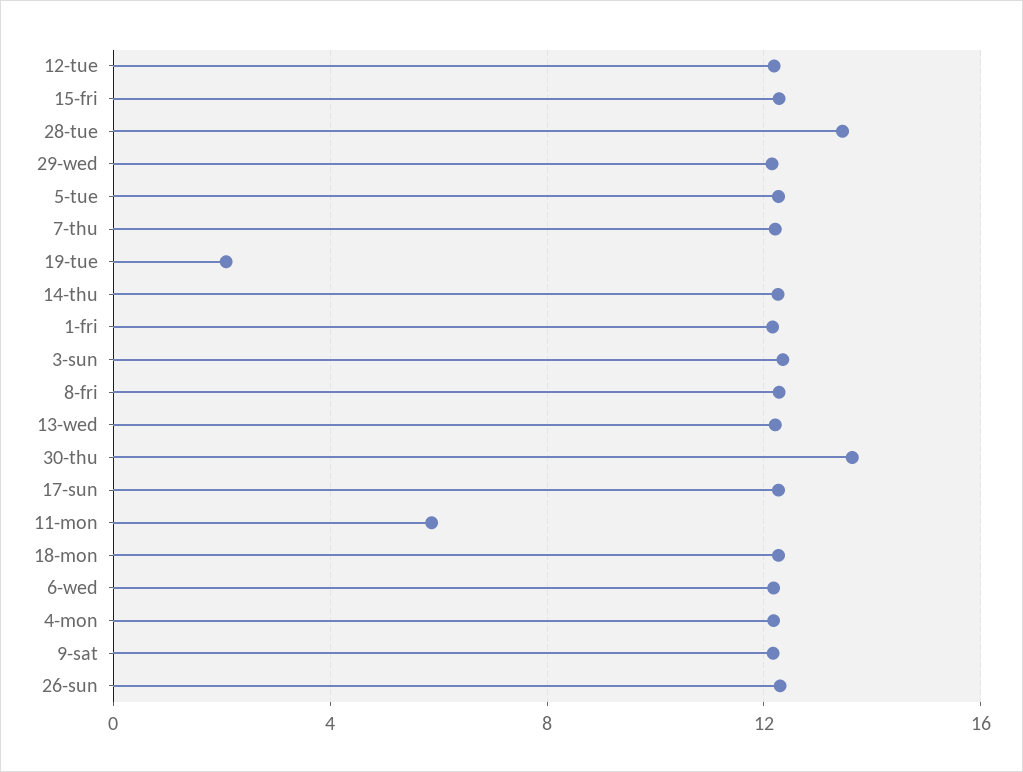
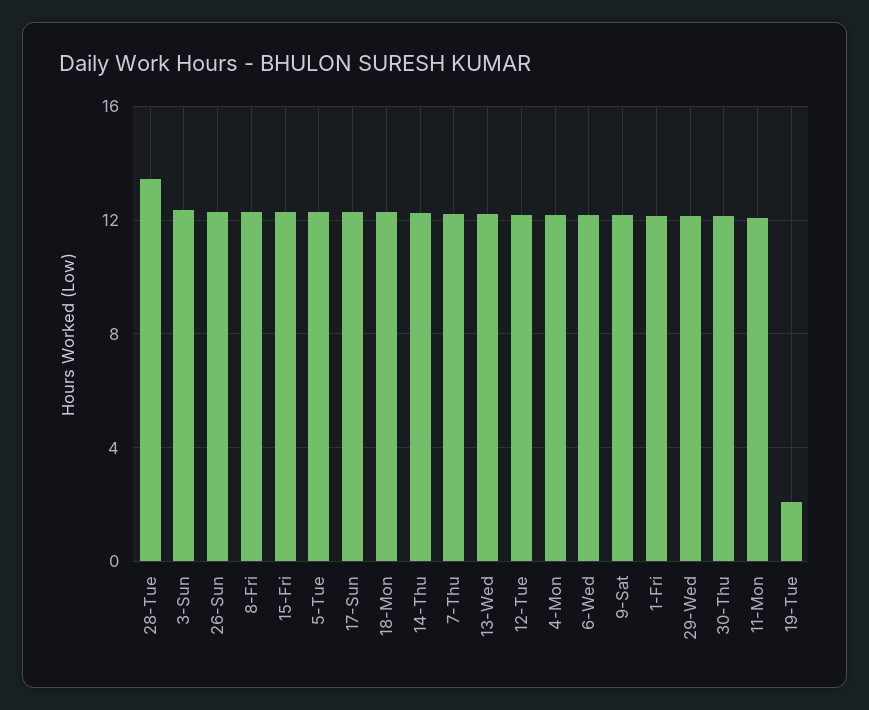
30-thu: 13.5 -> 12
11-mon: 6 -> 12

